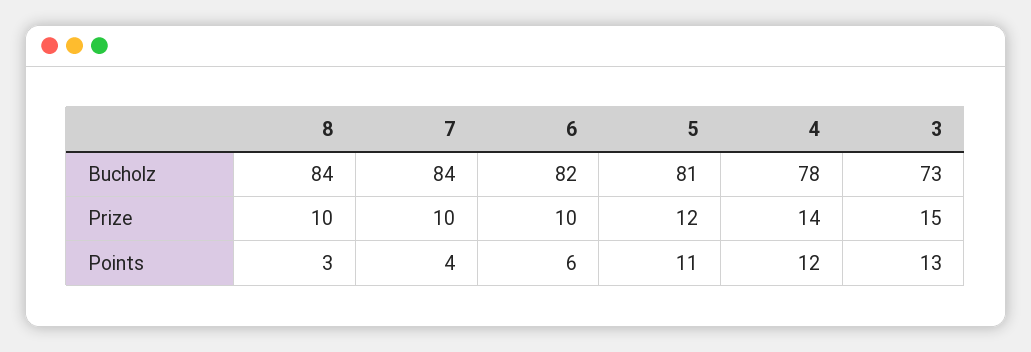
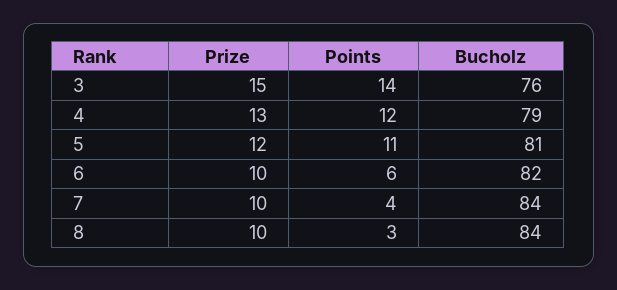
4, Bucholz: 78 -> 79
3, Bucholz: 73 -> 76
4, Prize: 14 -> 13
3, Points: 13 -> 14

